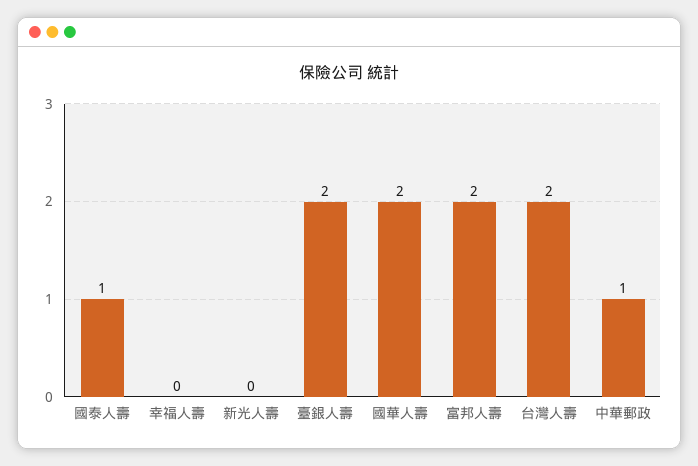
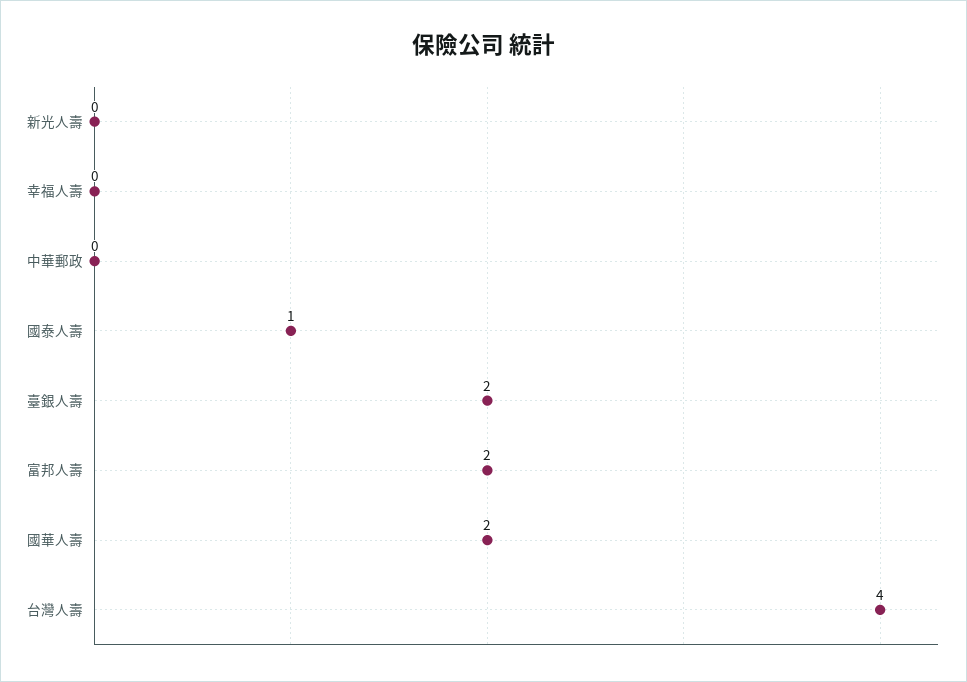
台灣人壽: 2 -> 4
中華郵政: 1 -> 0

